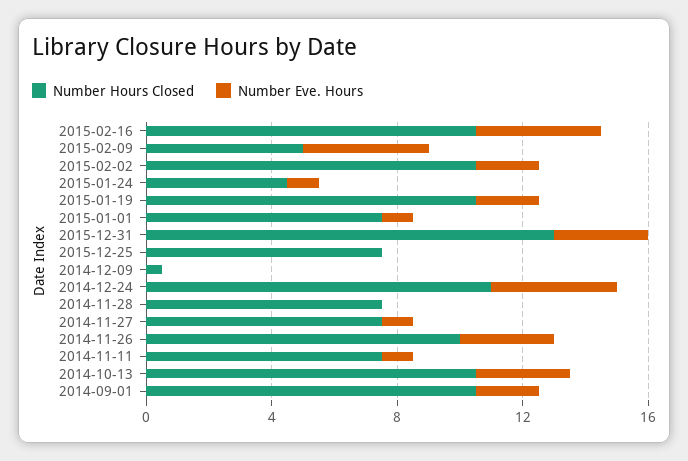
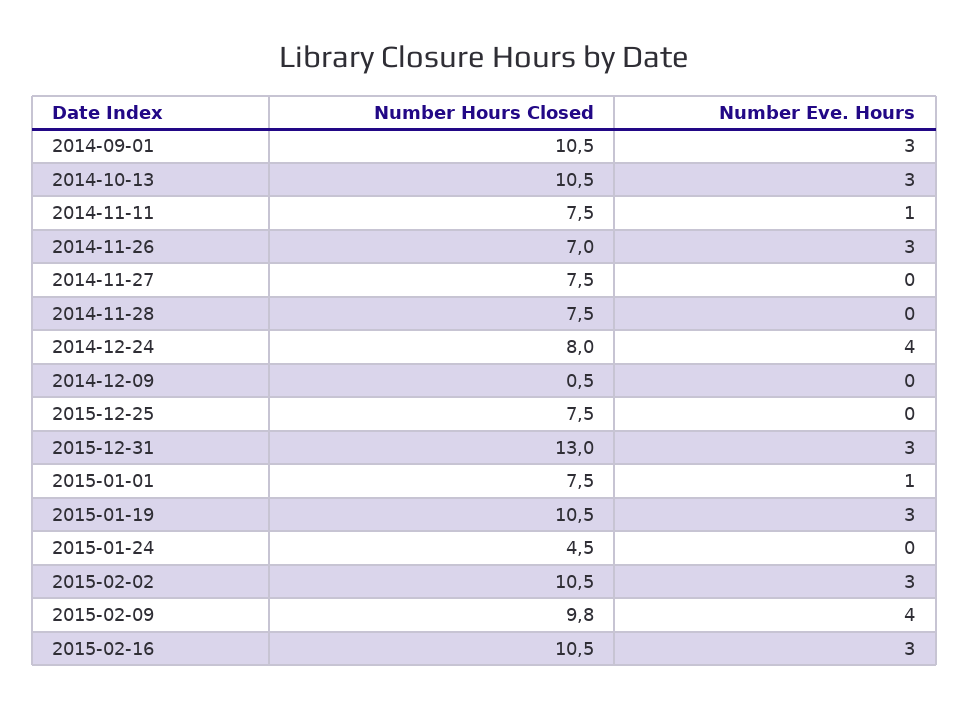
Number Eve. Hours, 2015-02-16: 4 -> 3
Number Hours Closed, 2015-02-09: 5 -> 9.8
Number Eve. Hours, 2015-02-02: 2 -> 3
Number Eve. Hours, 2015-01-24: 1 -> 0
Number Eve. Hours, 2015-01-19: 2 -> 3
Number Hours Closed, 2014-12-24: 11 -> 8
Number Eve. Hours, 2014-11-27: 1 -> 0
Number Hours Closed, 2014-11-26: 10 -> 7
Number Eve. Hours, 2014-09-01: 2 -> 3

